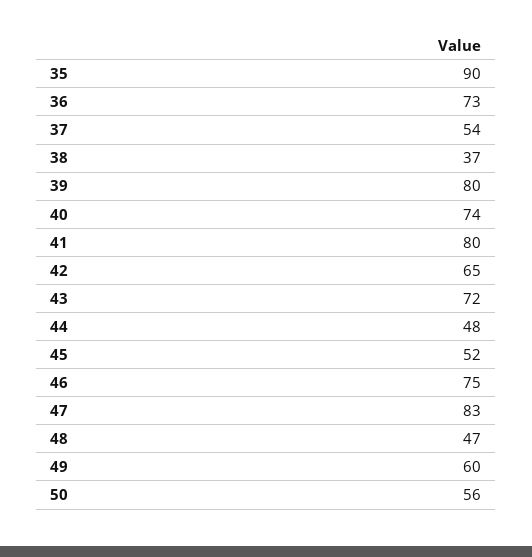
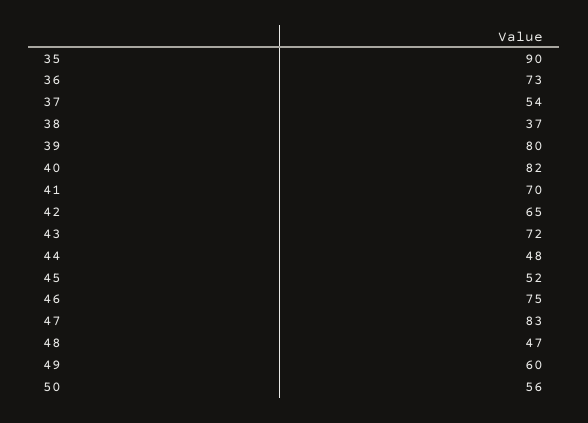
40: 74 -> 82
41: 80 -> 70

